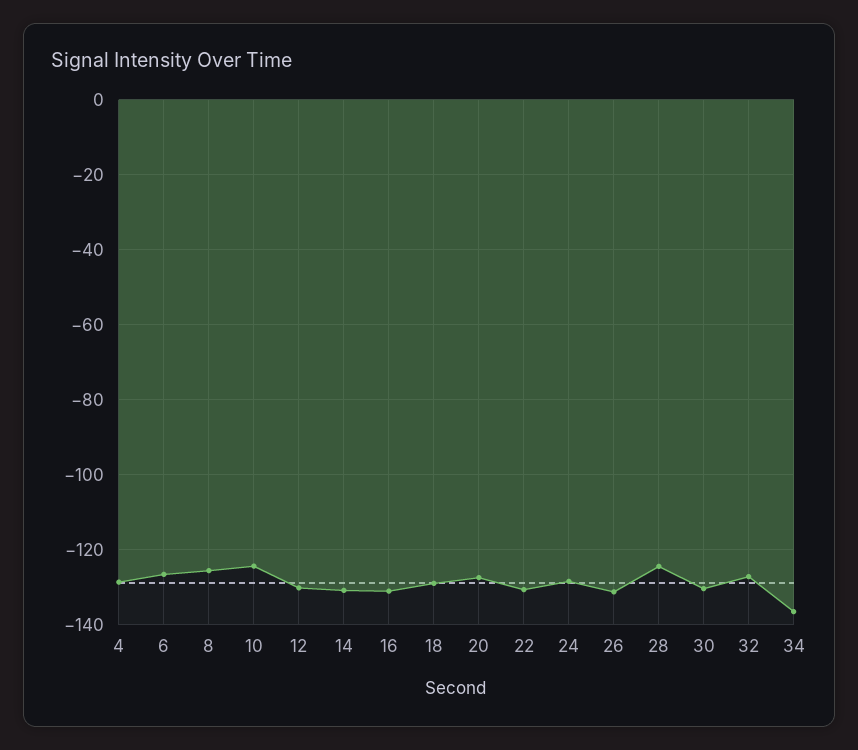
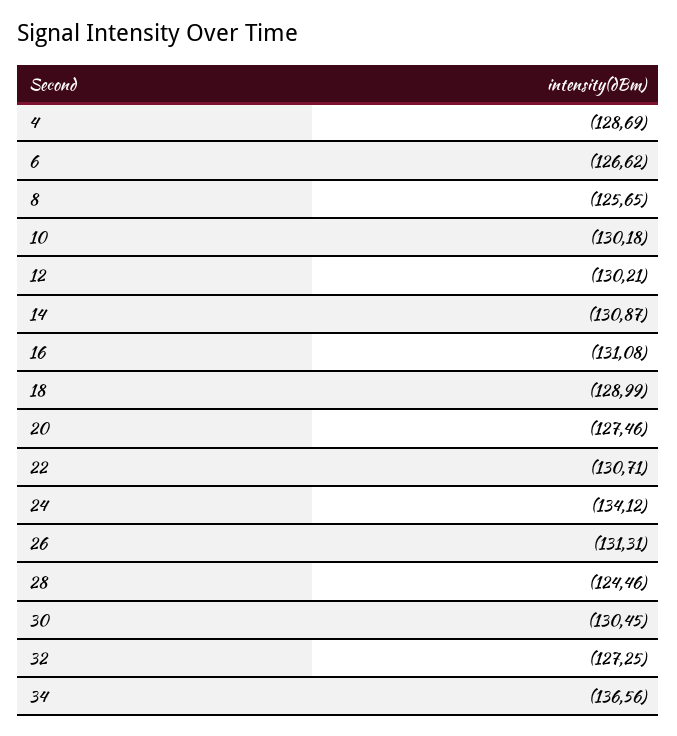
10: -124 -> -130.18
24: -128 -> -134.12

